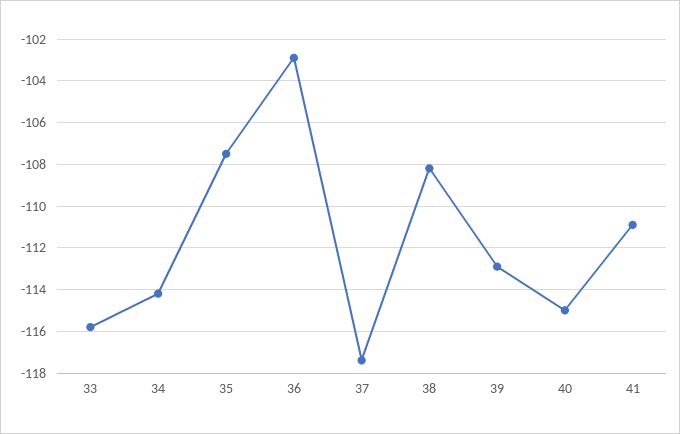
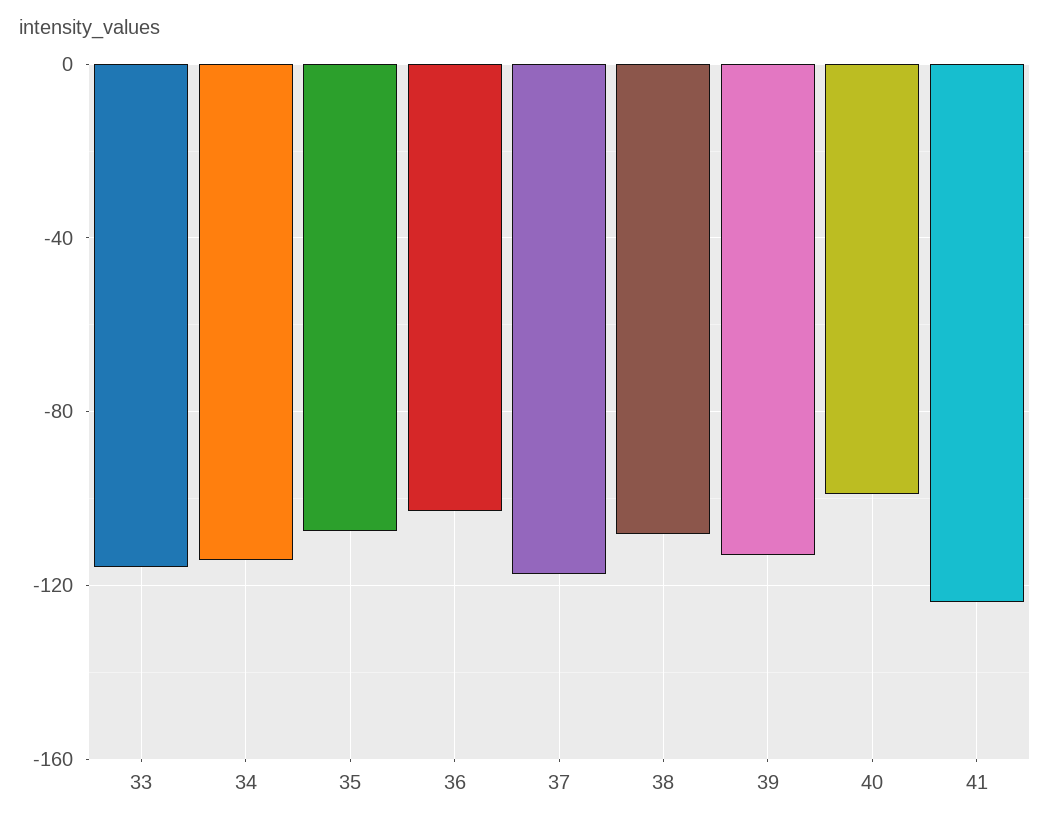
40: -115 -> -100
41: -111 -> -125

